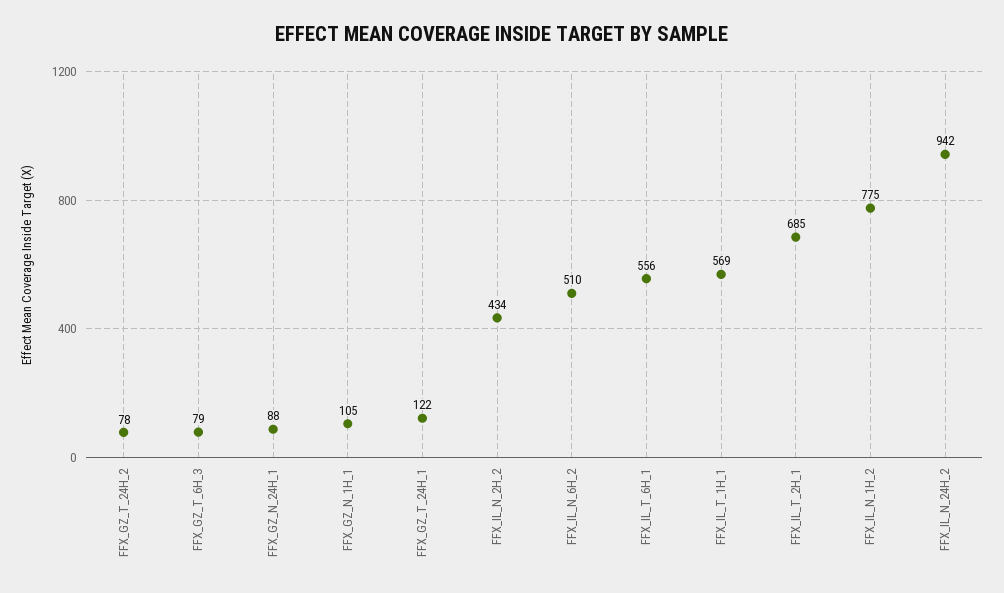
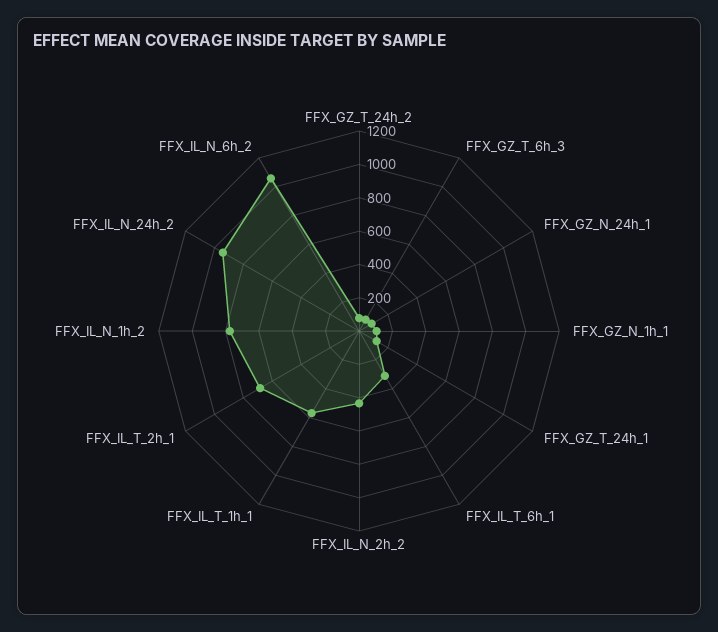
FFX_IL_N_6H_2: 510 -> 1050
FFX_IL_T_6H_1: 556 -> 300

